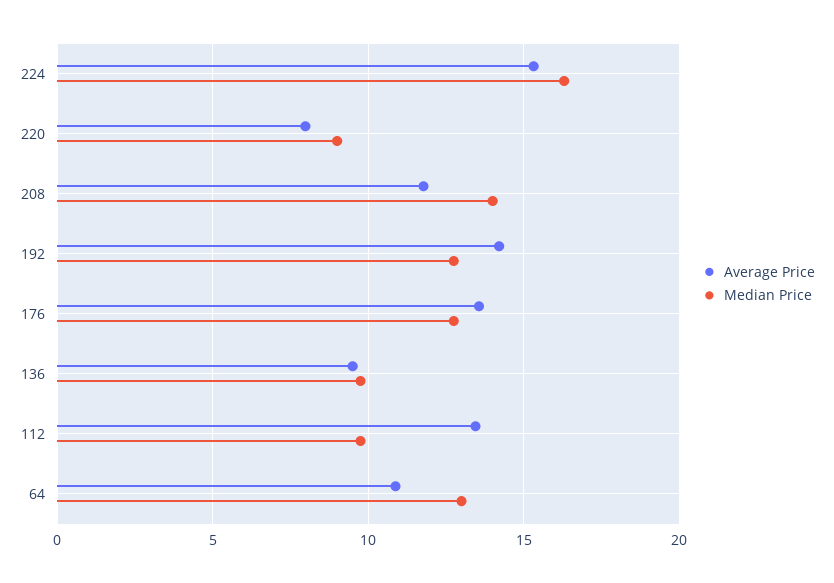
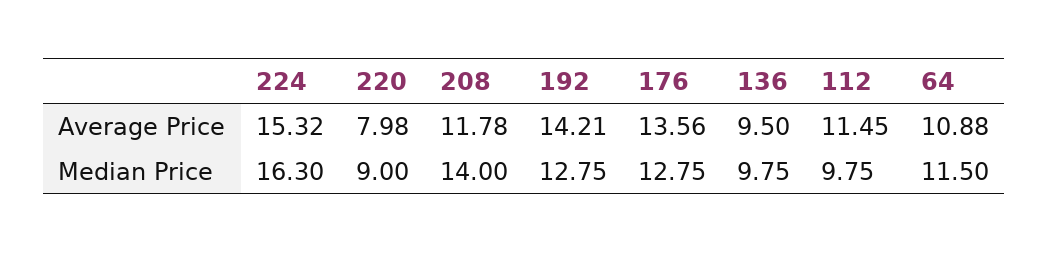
Average Price, 112: 13.5 -> 11.45
Median Price, 64: 13 -> 11.5

